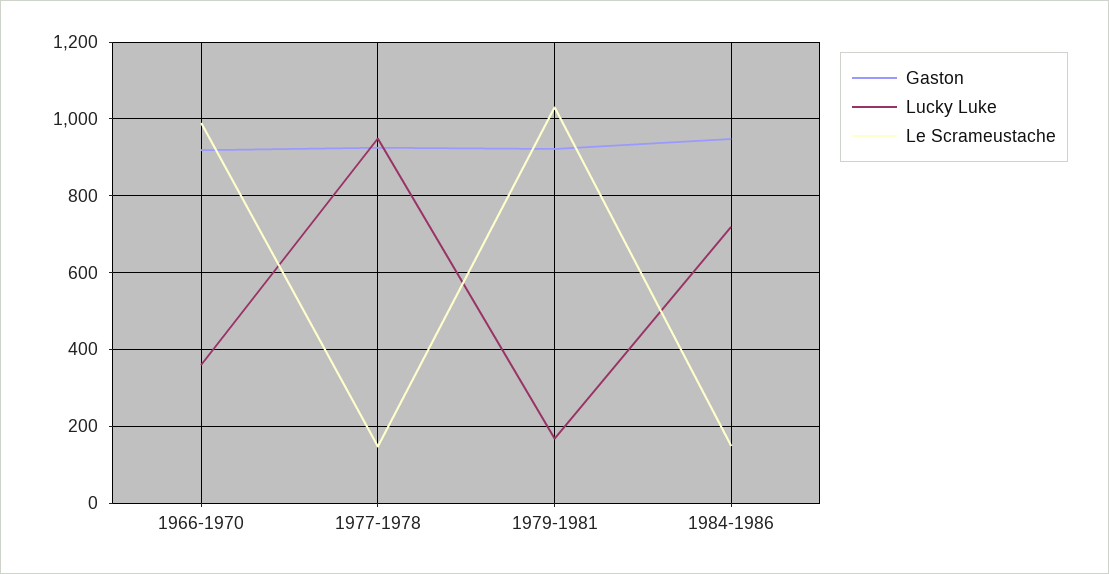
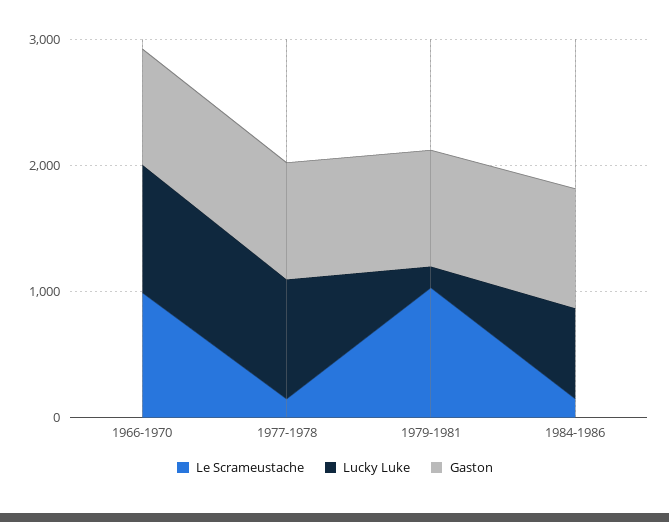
Lucky Luke, 1966-1970: 360 -> 1000

